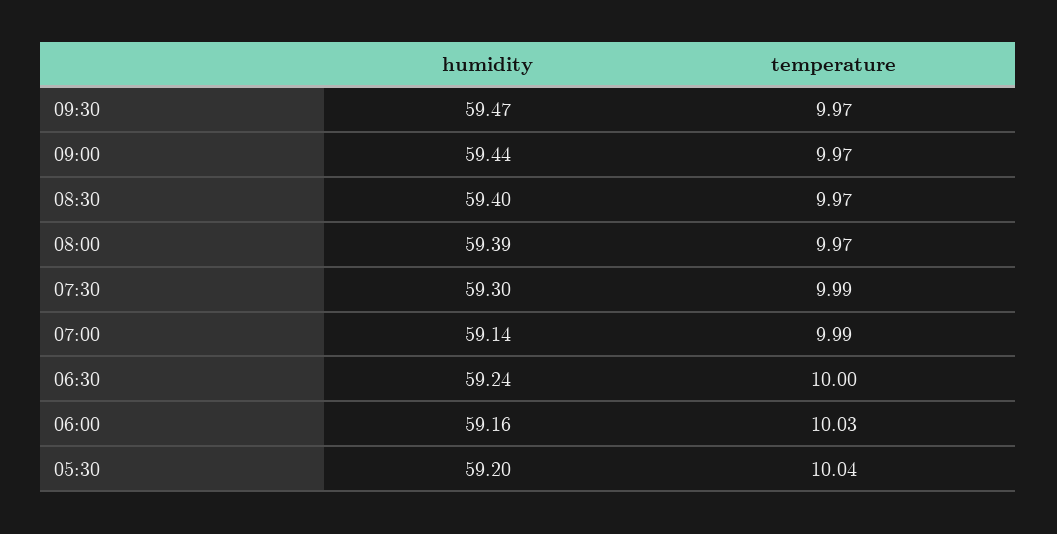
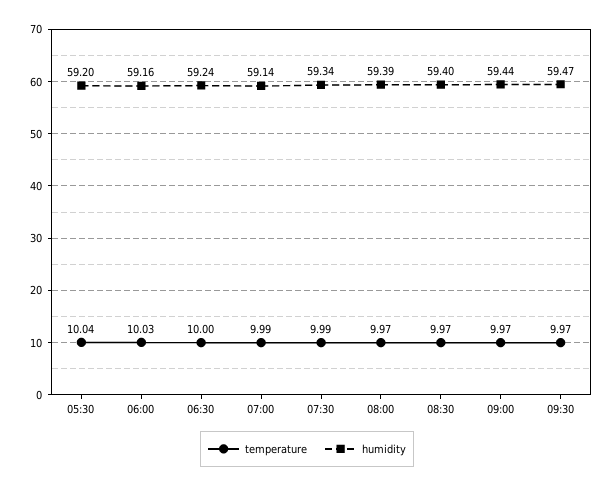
humidity, 07:30: 59.3 -> 59.34

